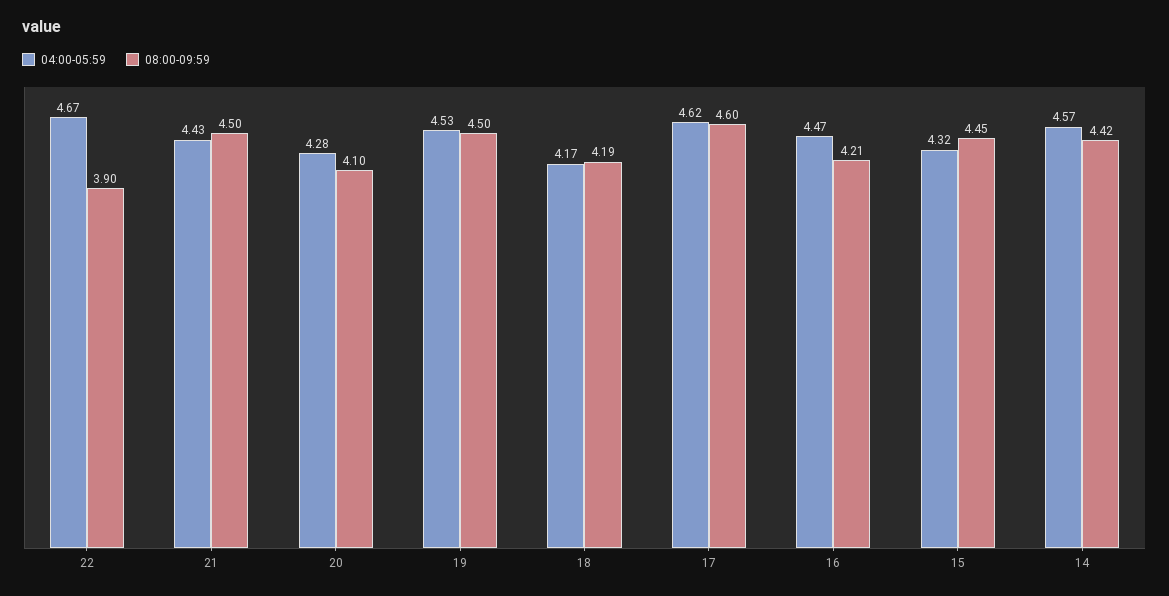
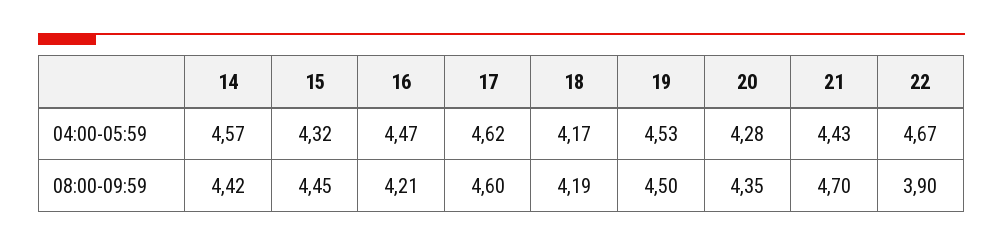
08:00-09:59, 21: 4.5 -> 4.7
08:00-09:59, 20: 4.1 -> 4.35

